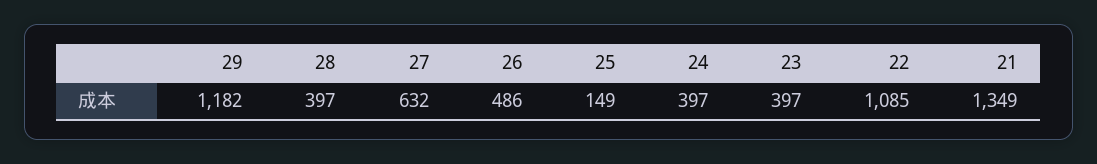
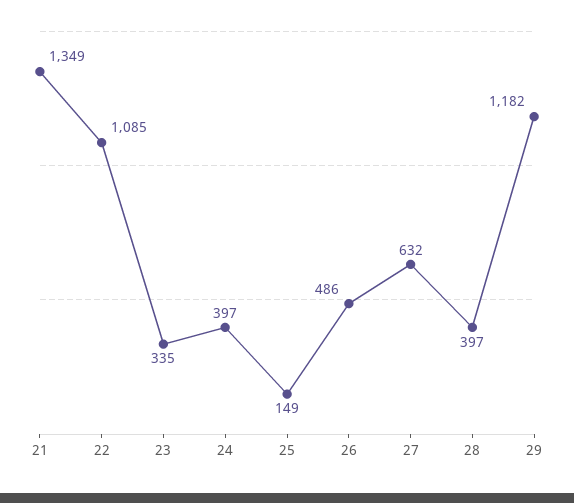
23: 397 -> 335

